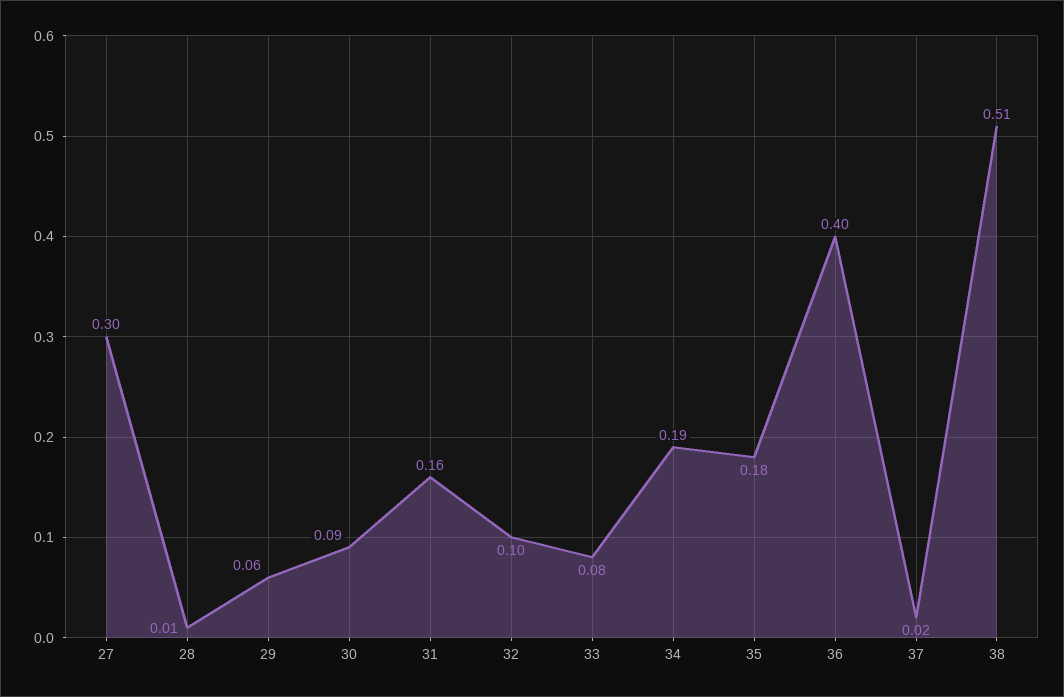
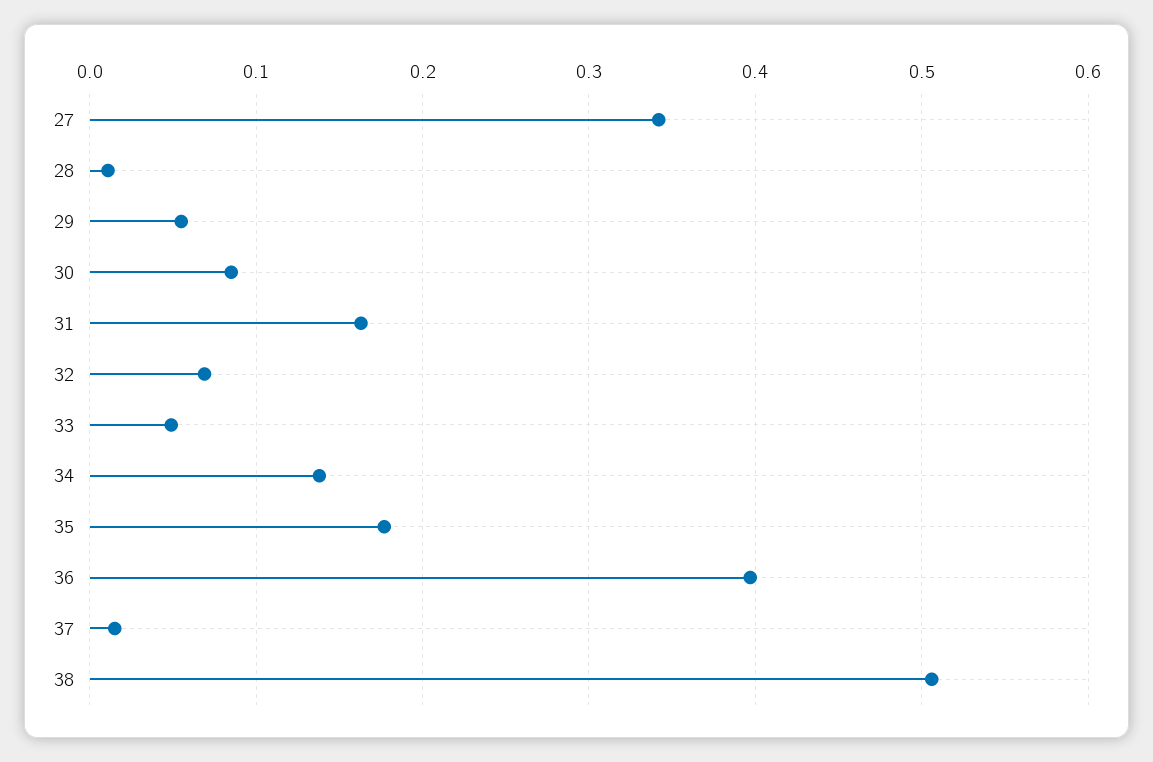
27: 0.3 -> 0.34
32: 0.1 -> 0.07
33: 0.08 -> 0.05
34: 0.19 -> 0.14

